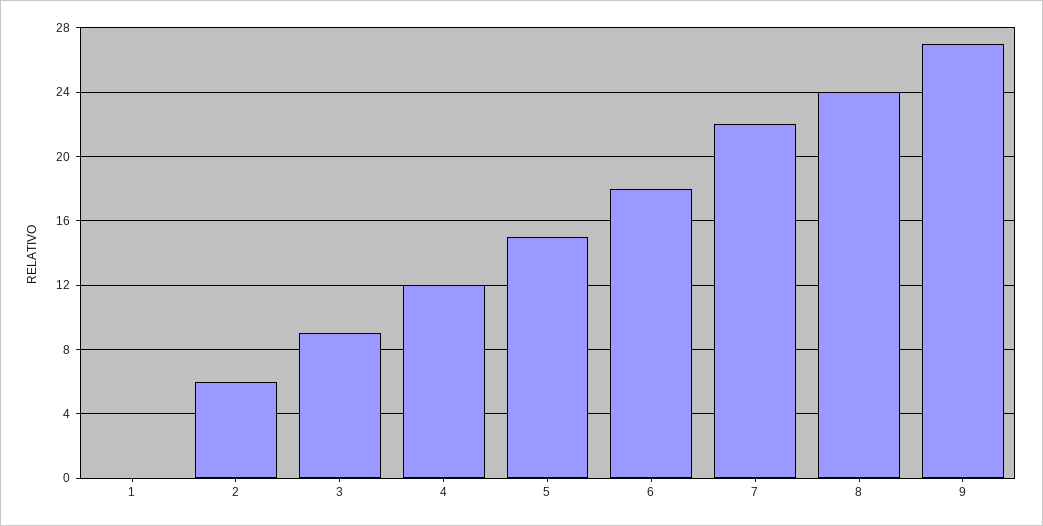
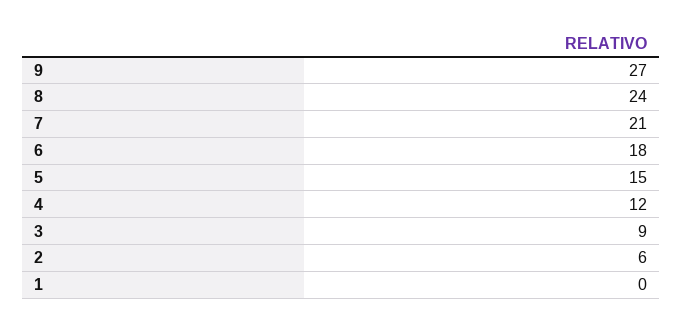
7: 22 -> 21

